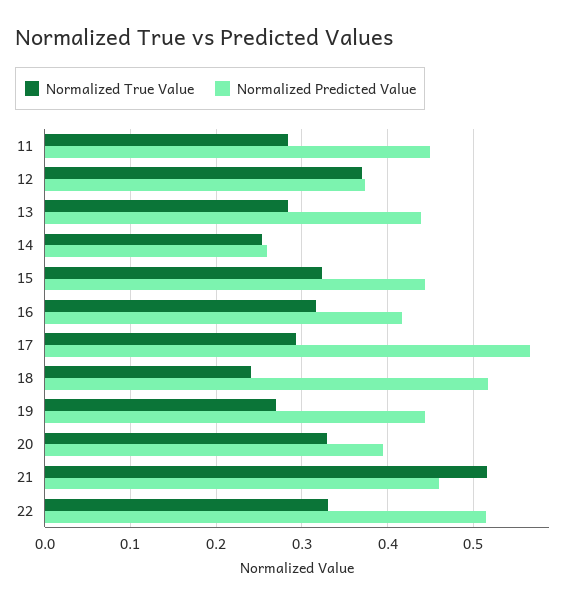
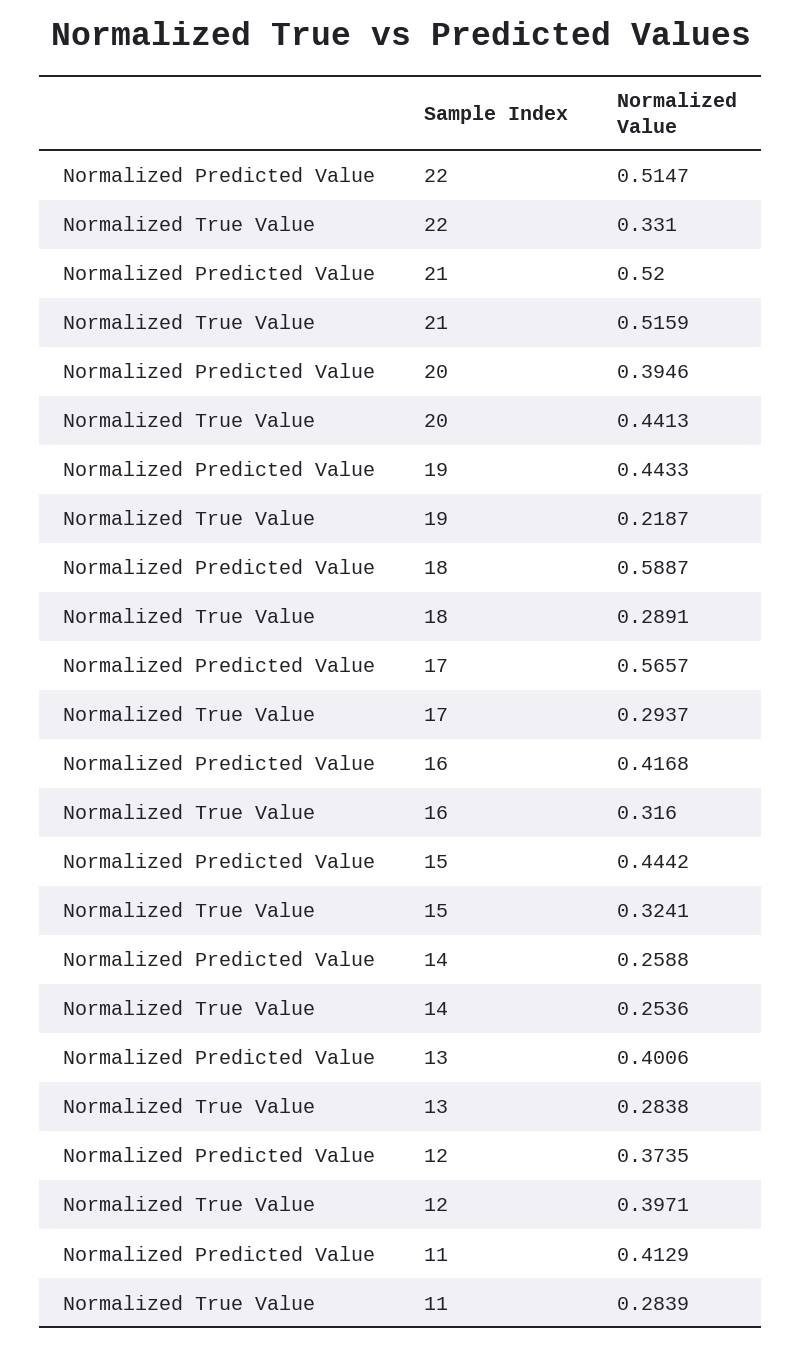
Normalized Predicted Value, 11: 0.45 -> 0.4129
Normalized True Value, 12: 0.37 -> 0.3971
Normalized Predicted Value, 13: 0.44 -> 0.4006
Normalized True Value, 18: 0.24 -> 0.2891
Normalized Predicted Value, 18: 0.52 -> 0.5887
Normalized True Value, 19: 0.27 -> 0.2187
Normalized True Value, 20: 0.33 -> 0.4413
Normalized Predicted Value, 21: 0.46 -> 0.52

